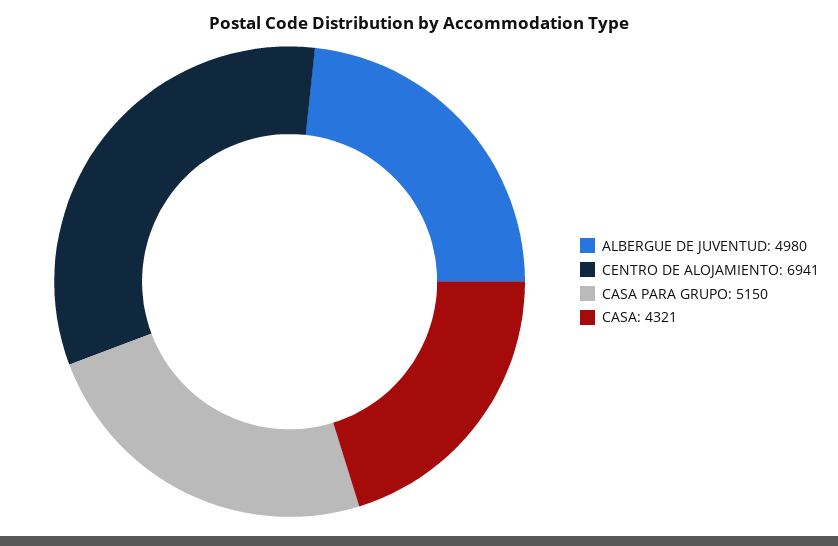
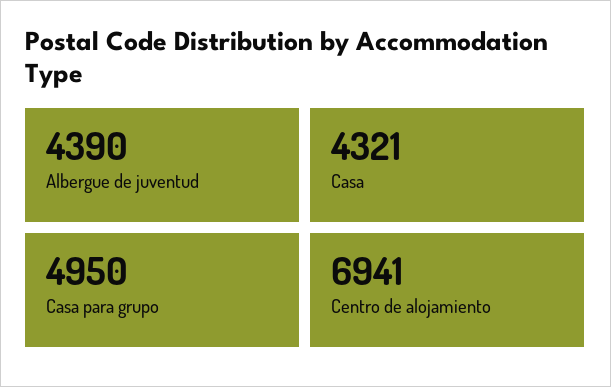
ALBERGUE DE JUVENTUD: 4980 -> 4390
CASA PARA GRUPO: 5150 -> 4950

